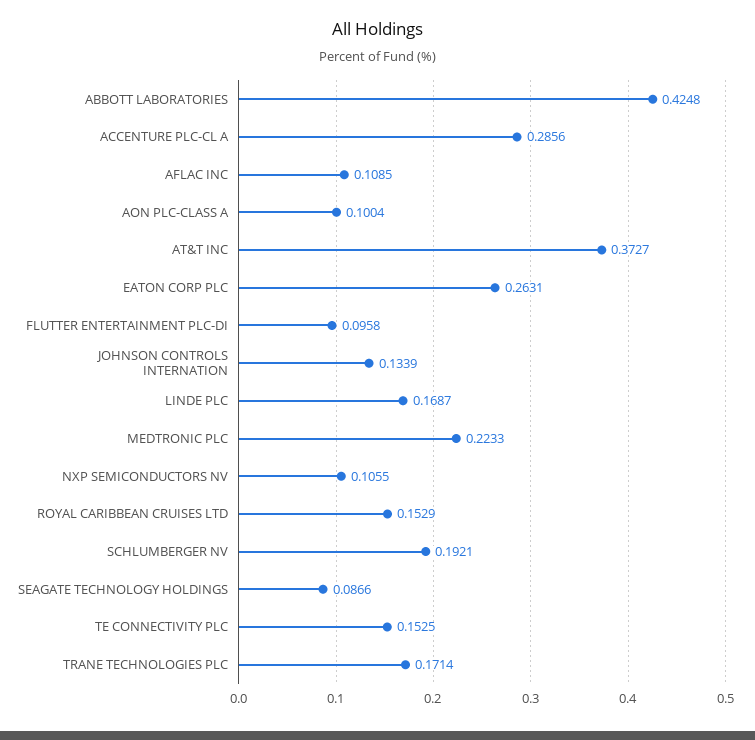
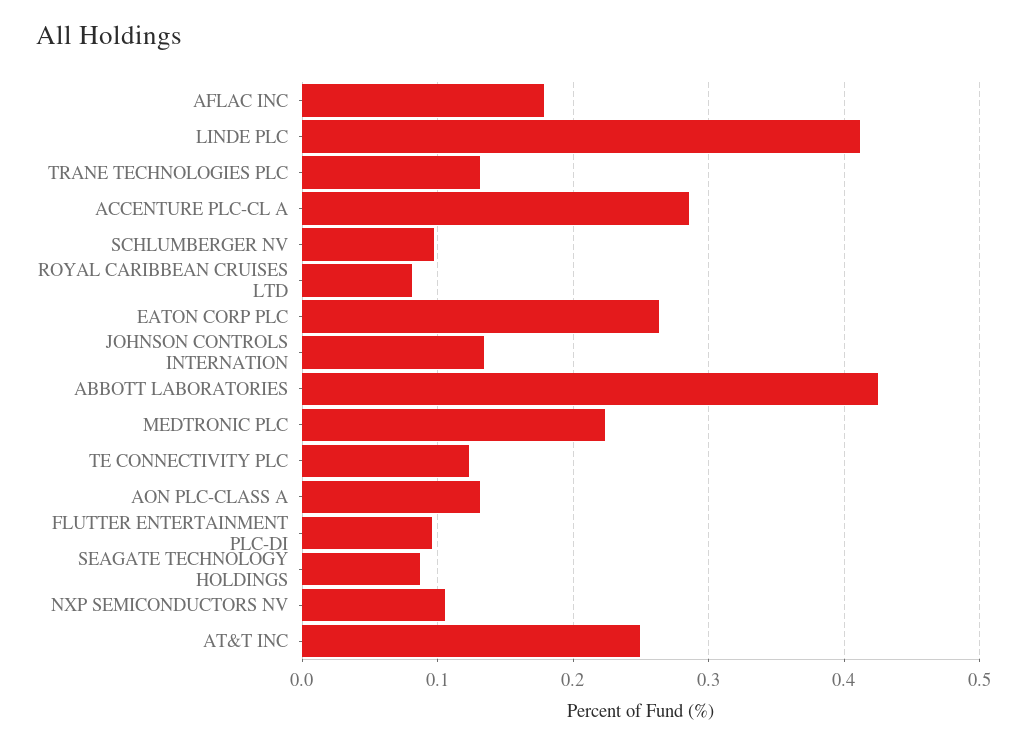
AFLAC INC: 0.1085 -> 0.18
AON PLC-CLASS A: 0.1004 -> 0.13
AT&T INC: 0.3727 -> 0.25
LINDE PLC: 0.1687 -> 0.41
ROYAL CARIBBEAN CRUISES LTD: 0.1529 -> 0.08
SCHLUMBERGER NV: 0.1921 -> 0.1
TE CONNECTIVITY PLC: 0.1525 -> 0.12
TRANE TECHNOLOGIES PLC: 0.1714 -> 0.13

